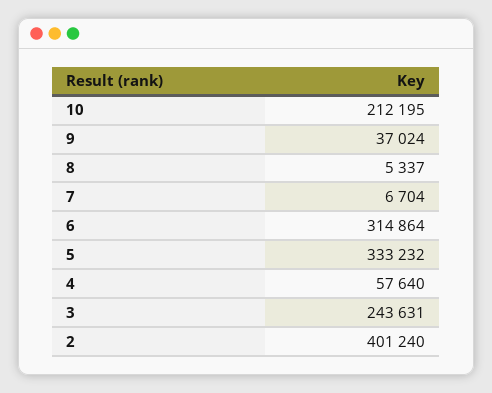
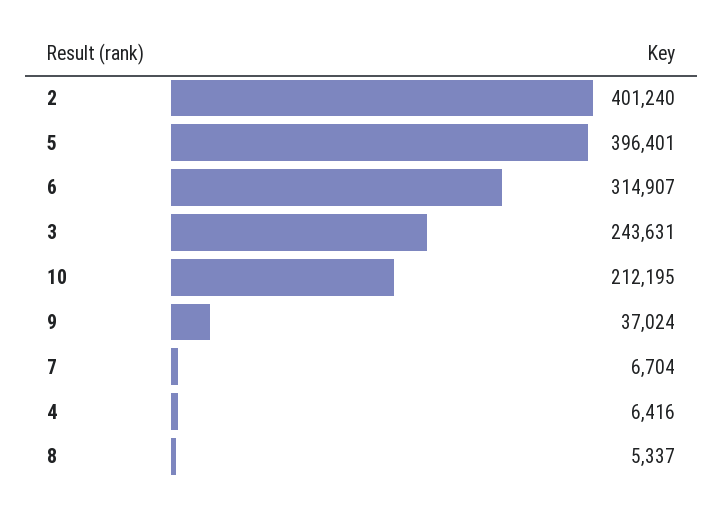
6: 314864 -> 314907
5: 333232 -> 396401
4: 57640 -> 6416

